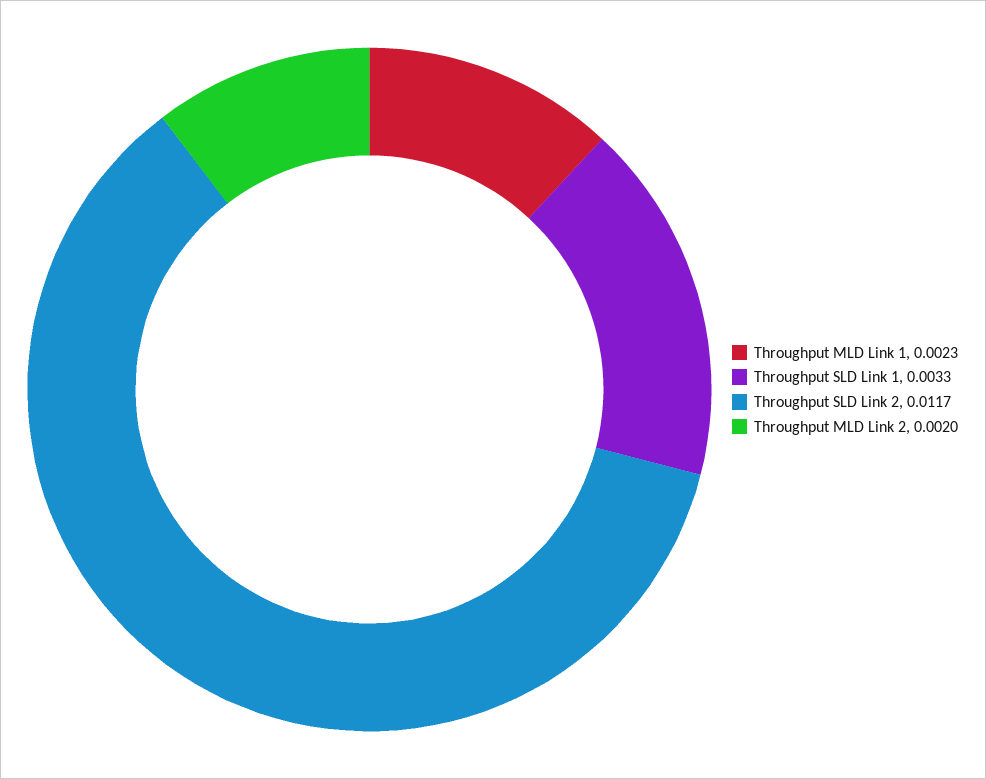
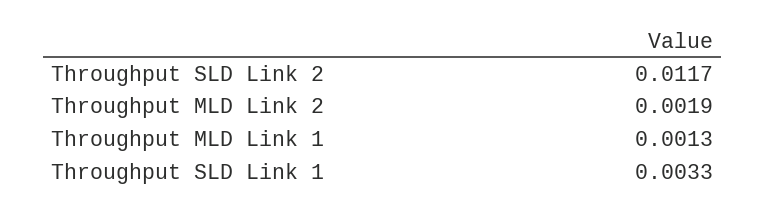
Throughput MLD Link 1: 0.0023 -> 0.0013
Throughput MLD Link 2: 0.002 -> 0.0019

